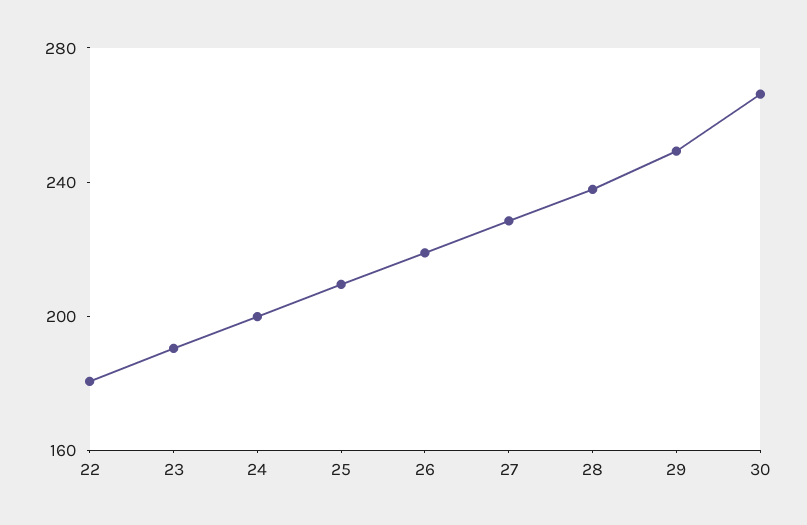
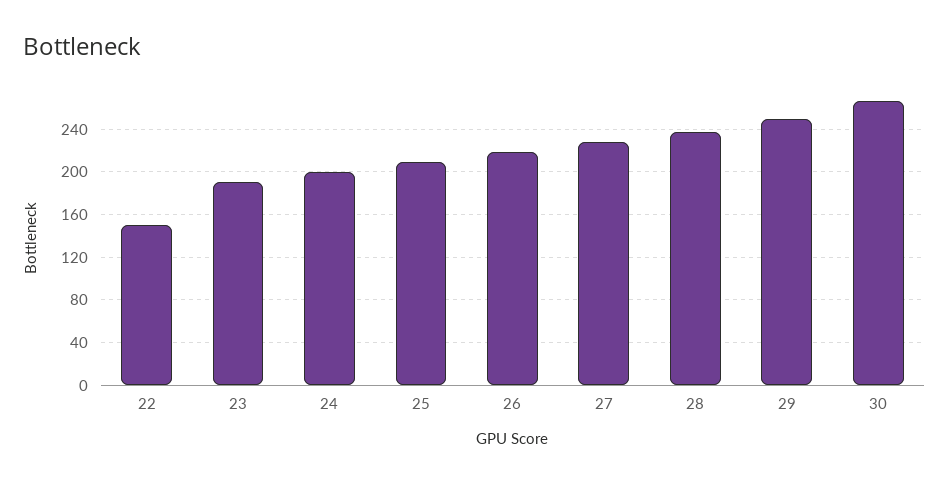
22: 180 -> 150

